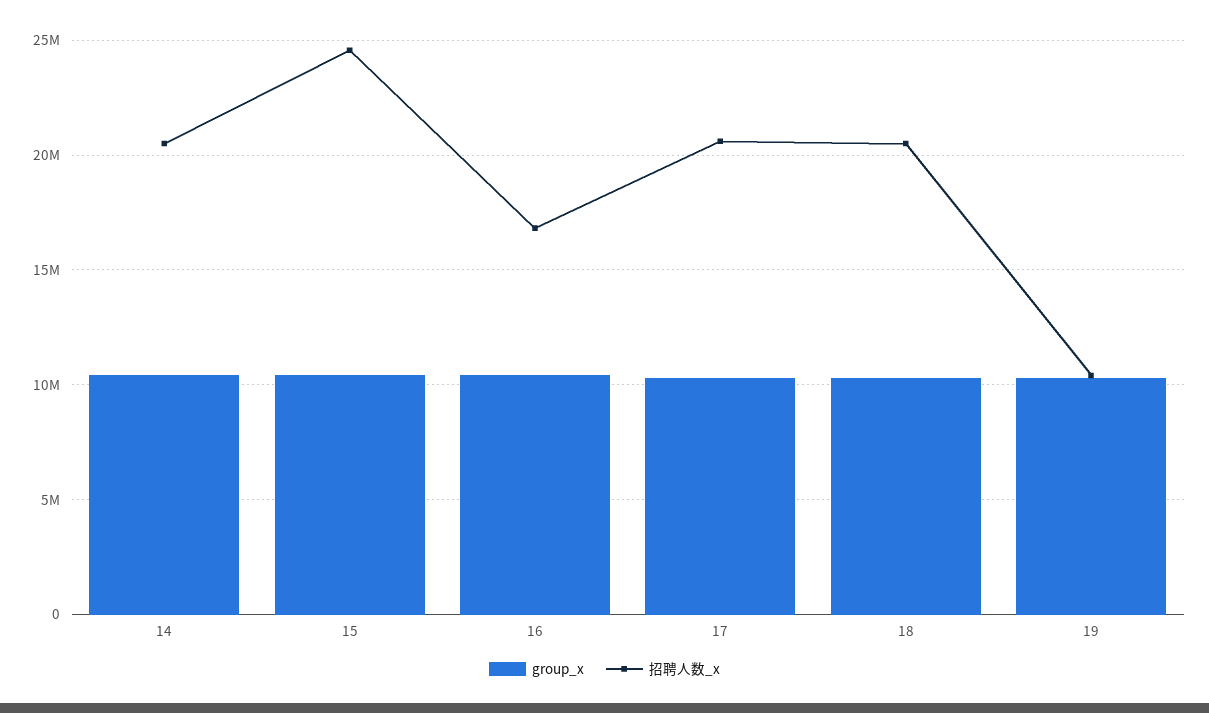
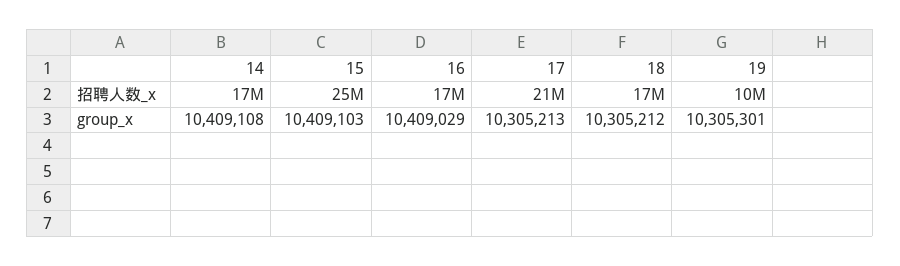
招聘人数_x, 14: 20500000 -> 17000000
招聘人数_x, 18: 20500000 -> 17000000

